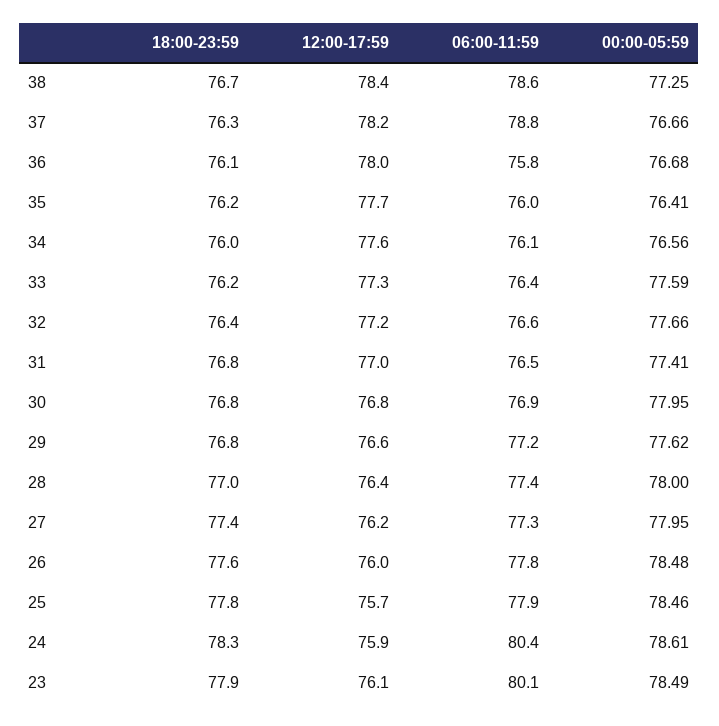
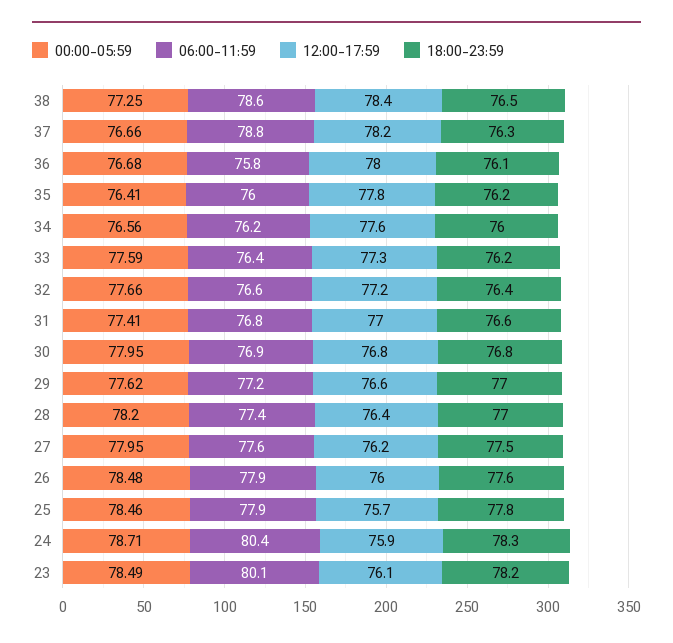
18:00-23:59, 38: 76.7 -> 76.5
12:00-17:59, 35: 77.7 -> 77.8
06:00-11:59, 34: 76.1 -> 76.2
18:00-23:59, 31: 76.8 -> 76.6
06:00-11:59, 31: 76.5 -> 76.8
18:00-23:59, 29: 76.8 -> 77
00:00-05:59, 28: 78 -> 78.2
18:00-23:59, 27: 77.4 -> 77.5
06:00-11:59, 27: 77.3 -> 77.6
06:00-11:59, 26: 77.8 -> 77.9
00:00-05:59, 24: 78.61 -> 78.71
18:00-23:59, 23: 77.9 -> 78.2

